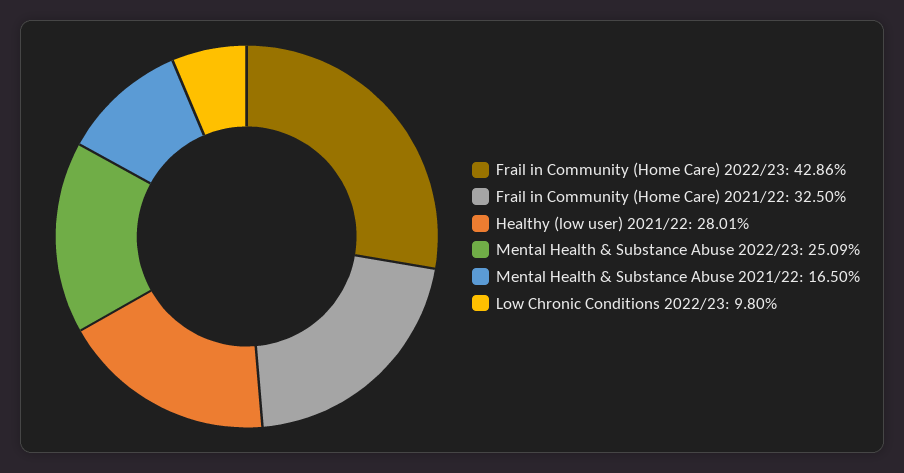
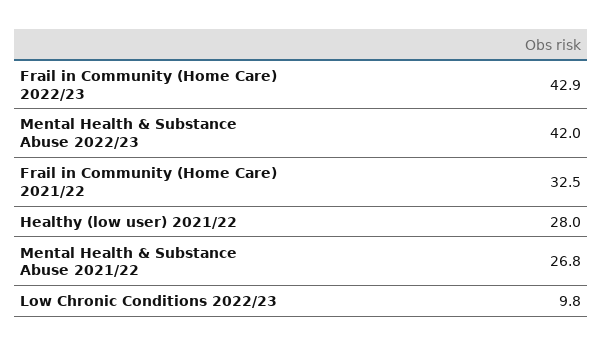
Mental Health & Substance Abuse 2022/23: 25.09 -> 42
Mental Health & Substance Abuse 2021/22: 16.5 -> 26.8

